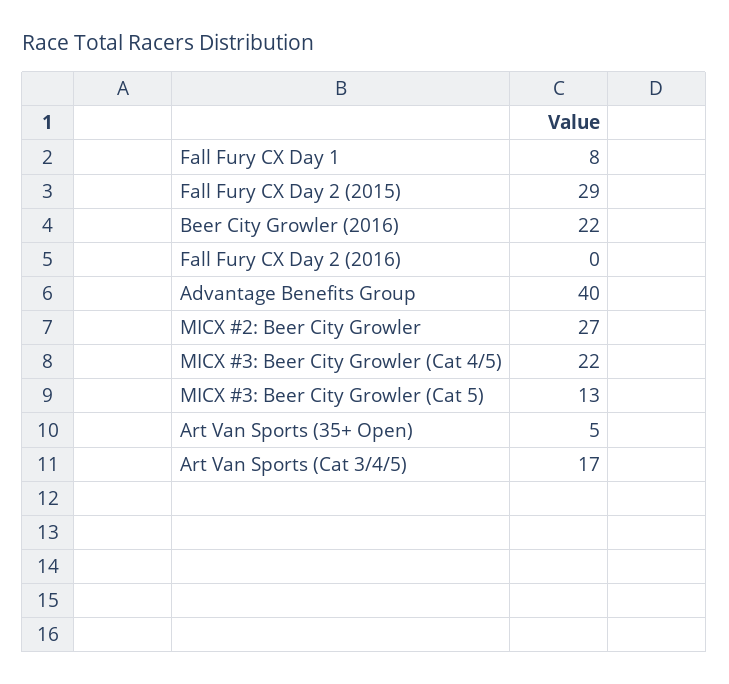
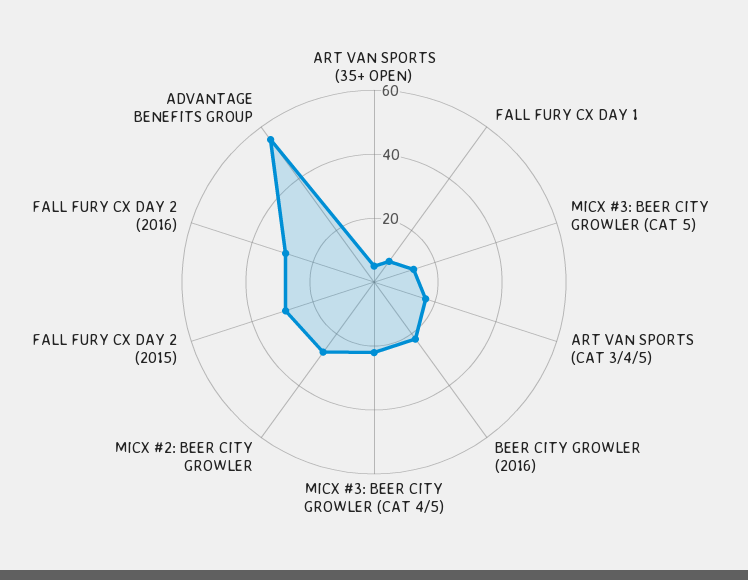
Fall Fury CX Day 2 (2016): 0 -> 30
Advantage Benefits Group: 40 -> 55

